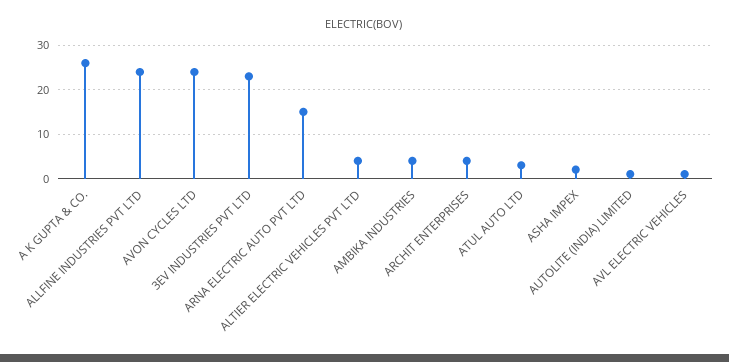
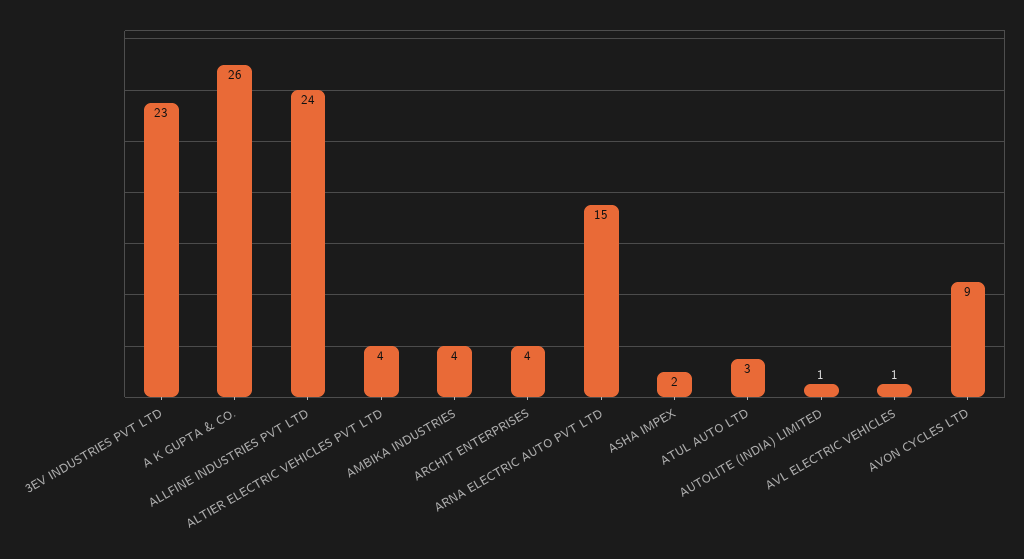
AVON CYCLES LTD: 25 -> 9

